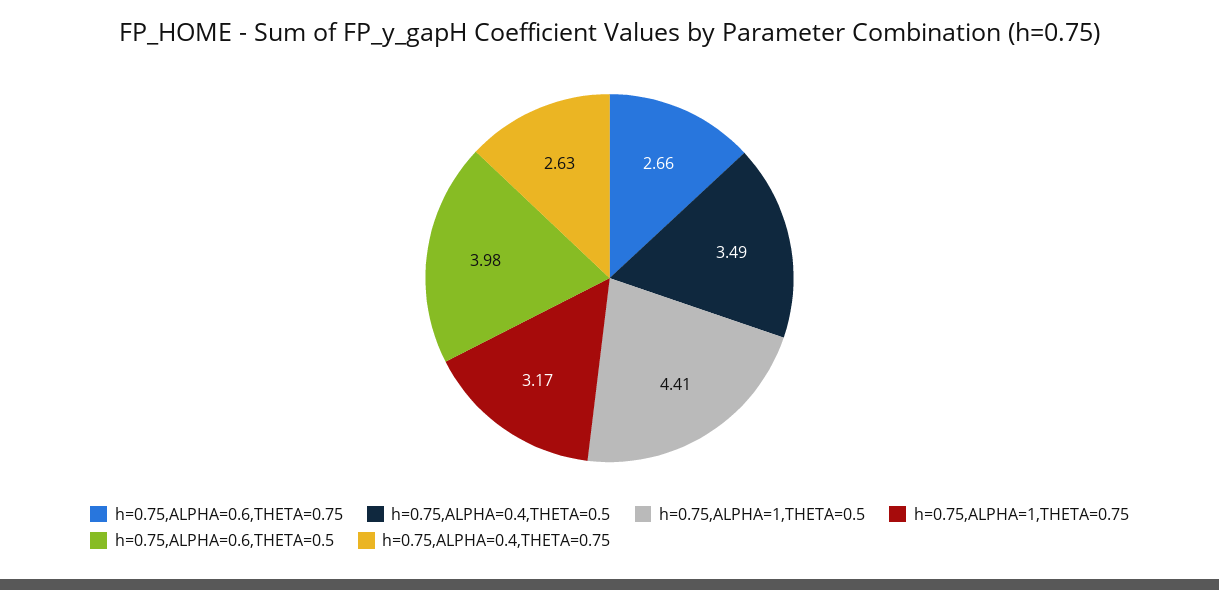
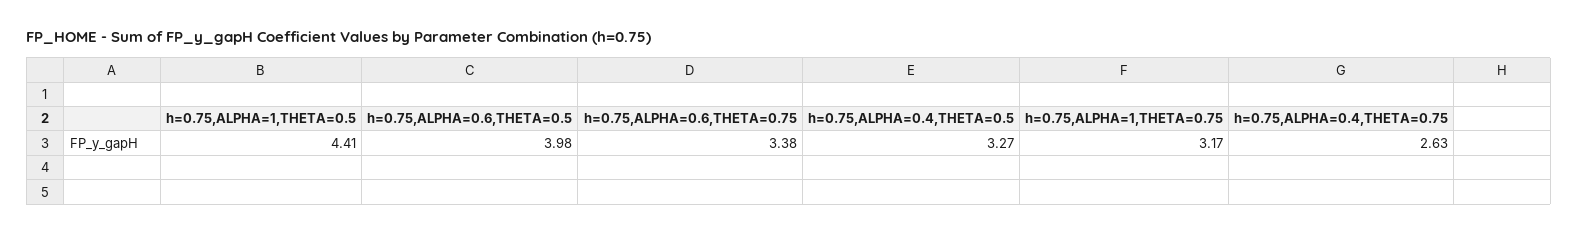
h=0.75,ALPHA=0.6,THETA=0.75: 2.66 -> 3.38
h=0.75,ALPHA=0.4,THETA=0.5: 3.49 -> 3.27

